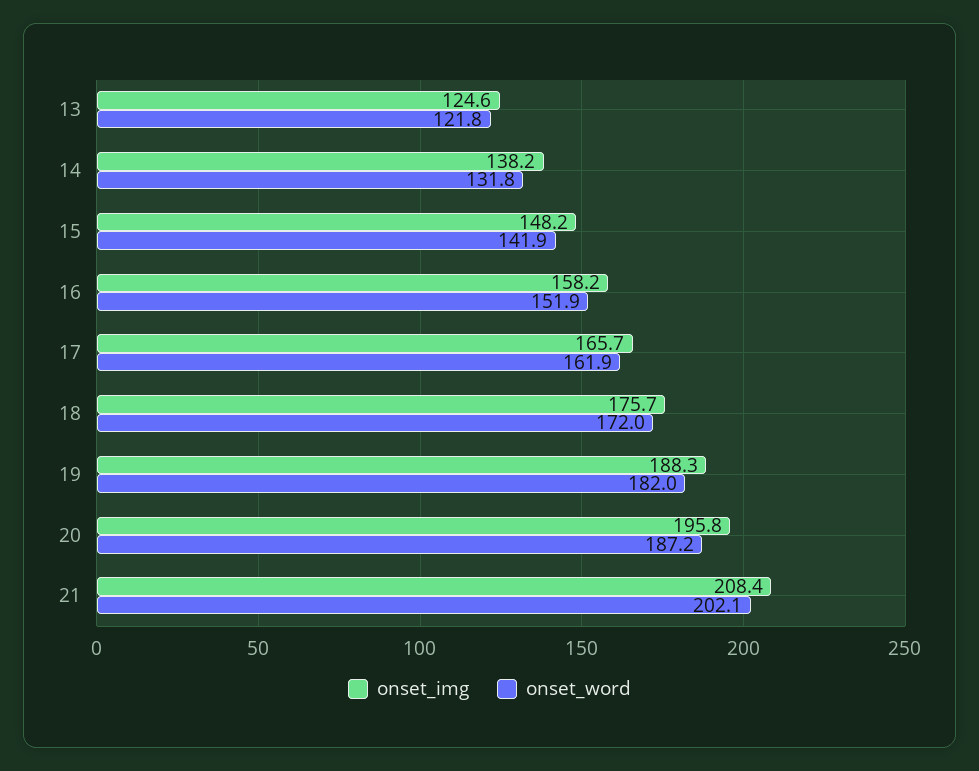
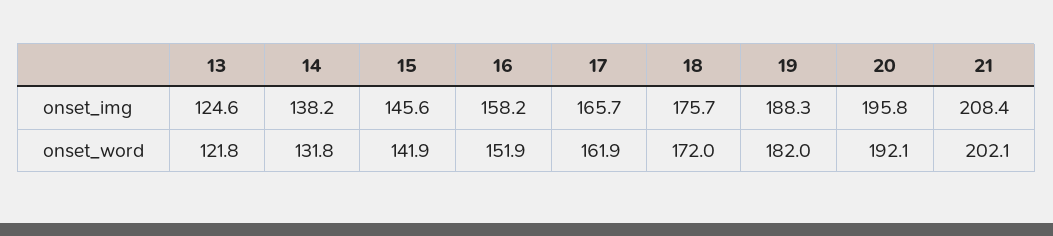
onset_img, 15: 148.2 -> 145.6
onset_word, 20: 187.2 -> 192.1

